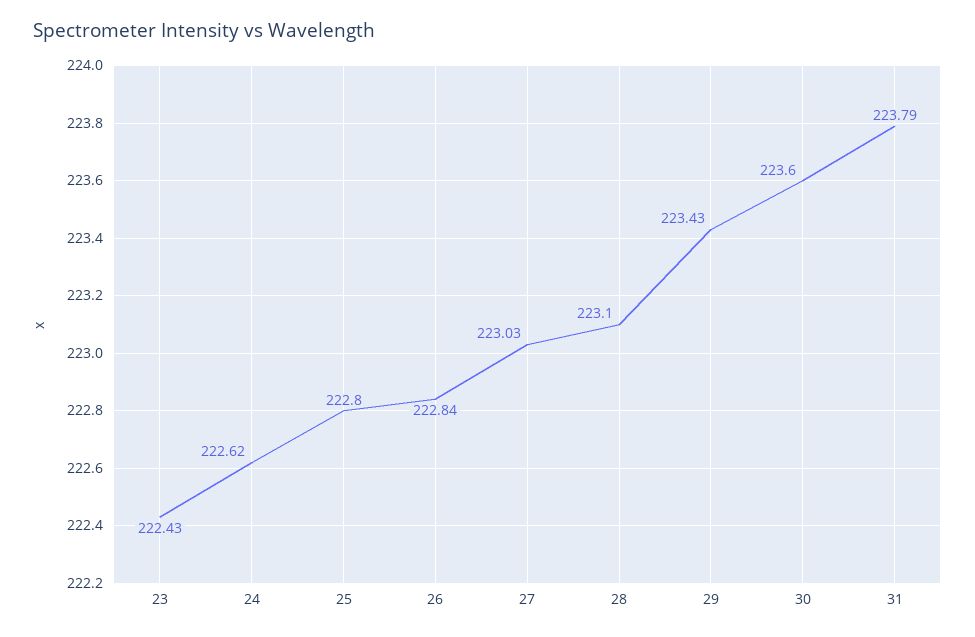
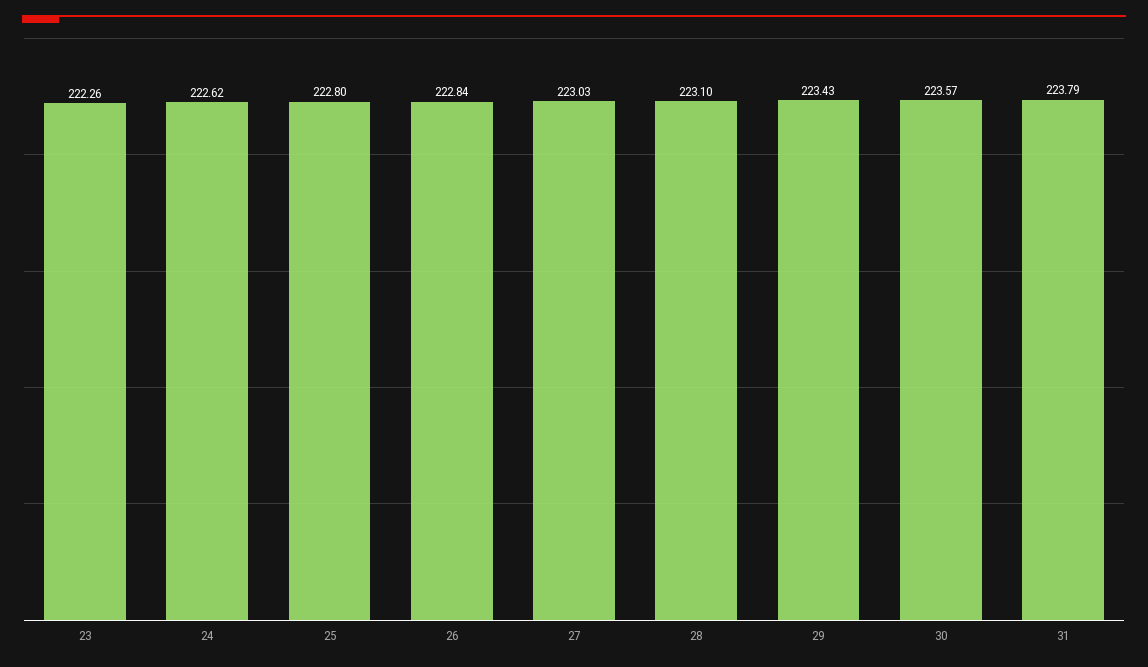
23: 222.43 -> 222.26
30: 223.6 -> 223.57

